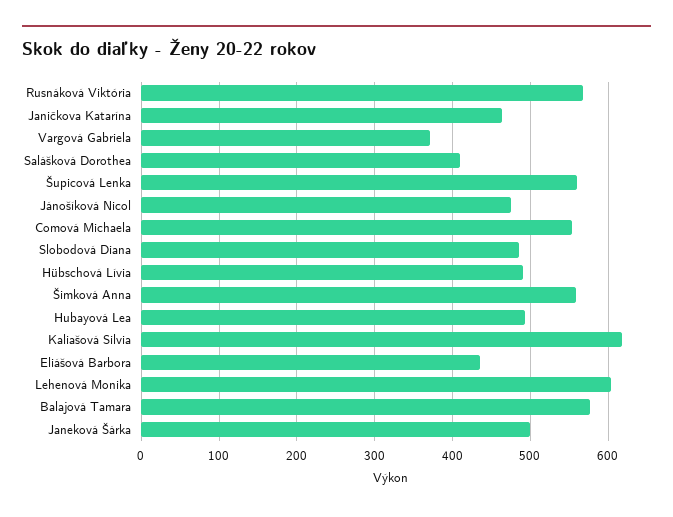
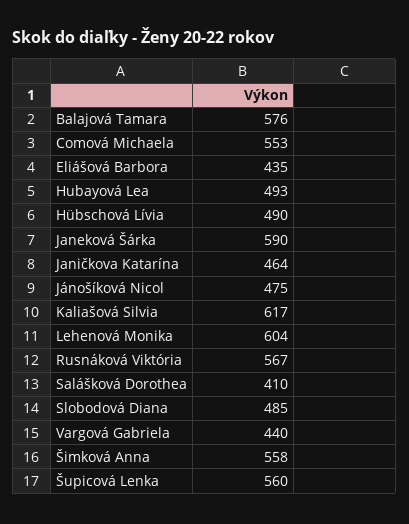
Vargová Gabriela: 370 -> 440
Janeková Šárka: 500 -> 590

